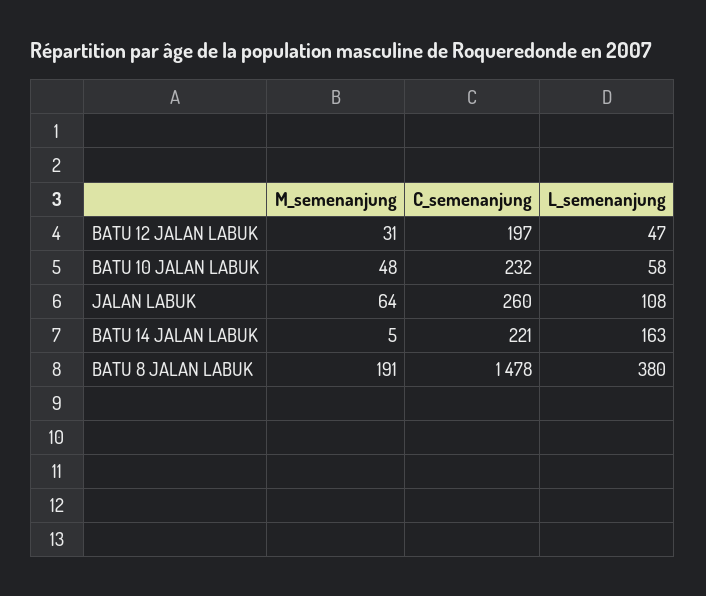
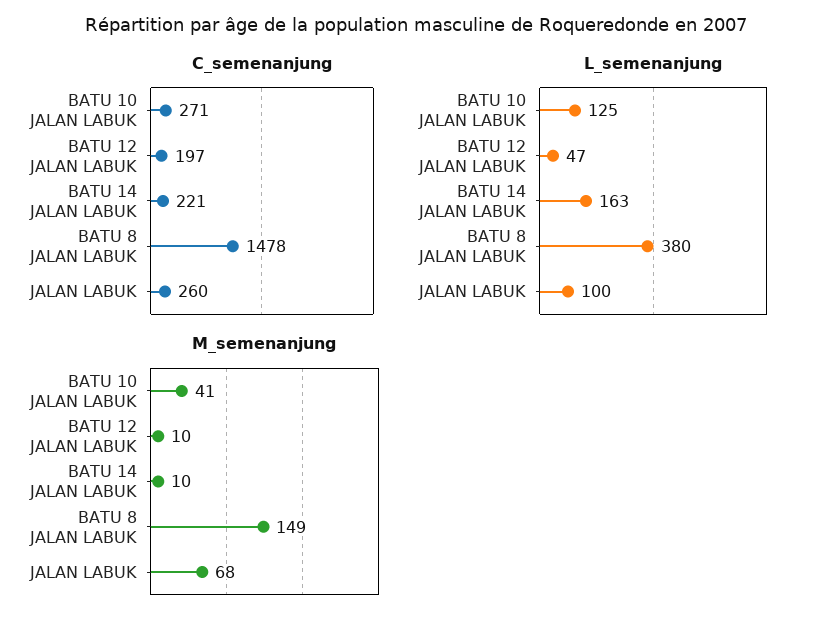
M_semenanjung, BATU 12 JALAN LABUK: 31 -> 10
M_semenanjung, BATU 10 JALAN LABUK: 48 -> 41
C_semenanjung, BATU 10 JALAN LABUK: 232 -> 271
L_semenanjung, BATU 10 JALAN LABUK: 58 -> 125
M_semenanjung, JALAN LABUK: 64 -> 68
L_semenanjung, JALAN LABUK: 108 -> 100
M_semenanjung, BATU 14 JALAN LABUK: 5 -> 10
M_semenanjung, BATU 8 JALAN LABUK: 191 -> 149

